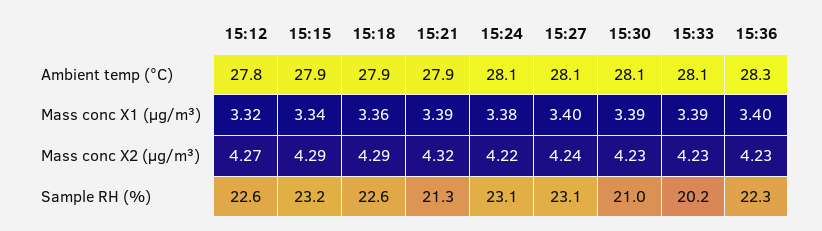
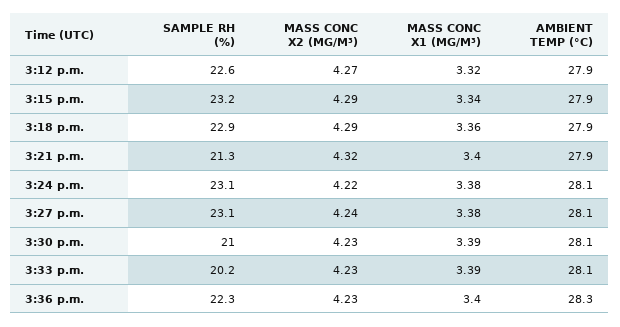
15:12, Ambient temp (°C): 27.8 -> 27.9
15:21, Mass conc X1 (μg/m³): 3.39 -> 3.4
15:27, Mass conc X1 (μg/m³): 3.4 -> 3.38
15:18, Sample RH (%): 22.6 -> 22.9

